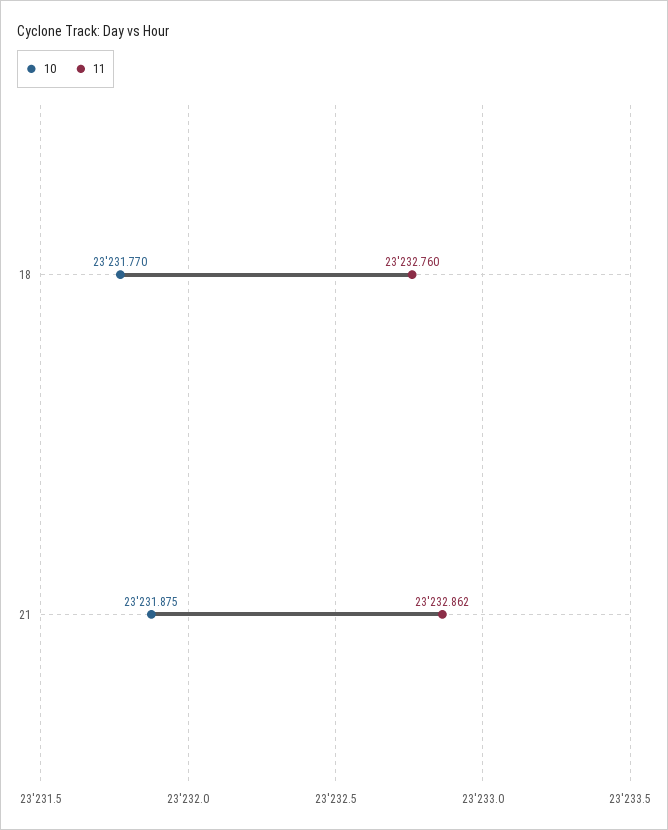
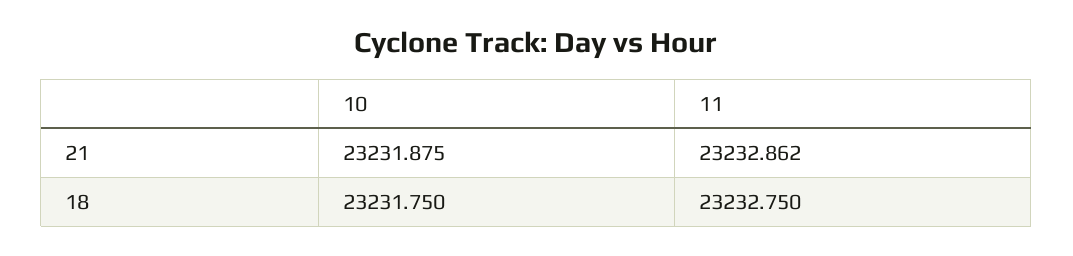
10, 18: 23231.77 -> 23231.75
11, 18: 23232.76 -> 23232.75

